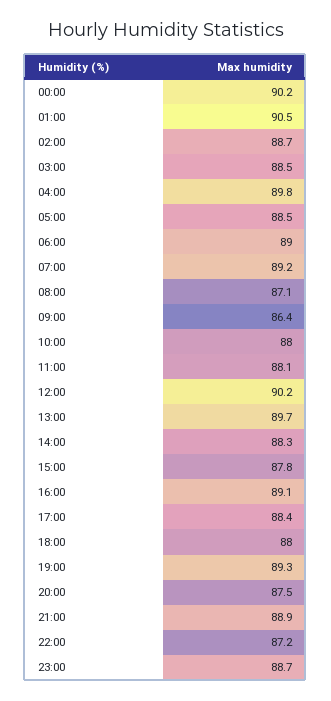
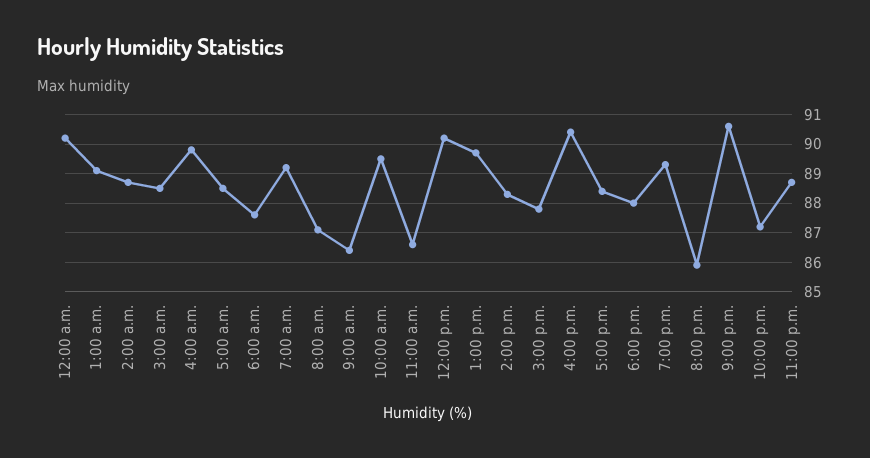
01:00: 90.5 -> 89
06:00: 89 -> 87.5
10:00: 88 -> 89.5
11:00: 88.1 -> 86.5
16:00: 89.1 -> 90.5
20:00: 87.5 -> 86
21:00: 88.9 -> 90.5

